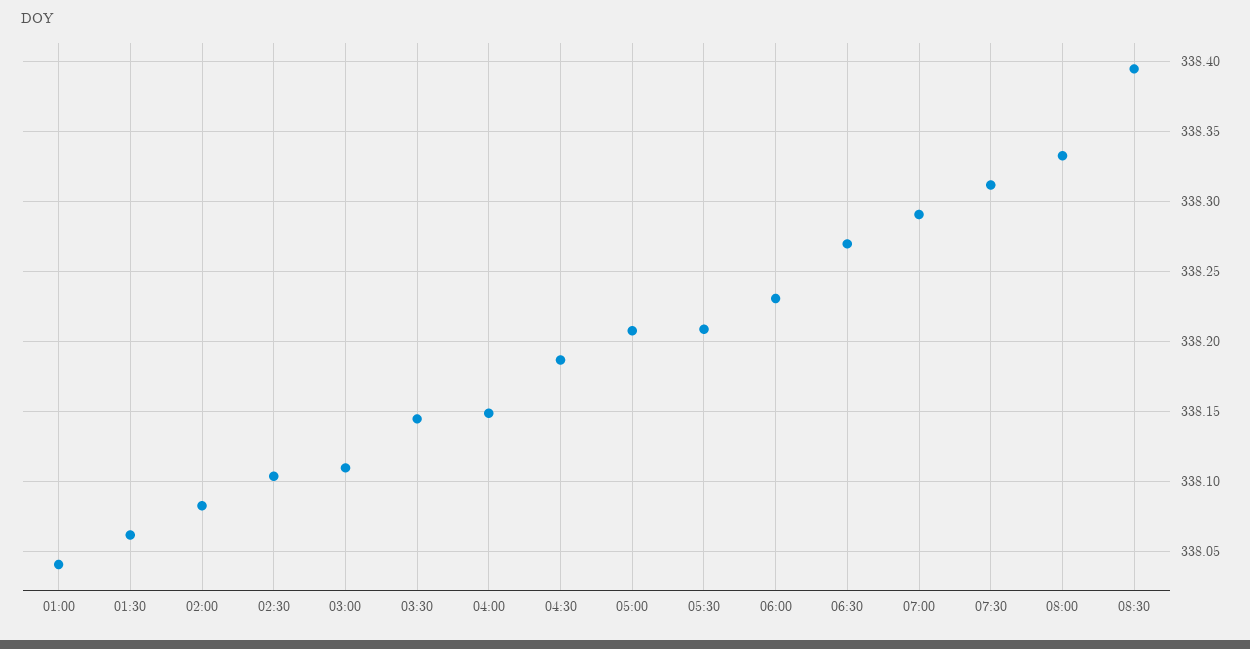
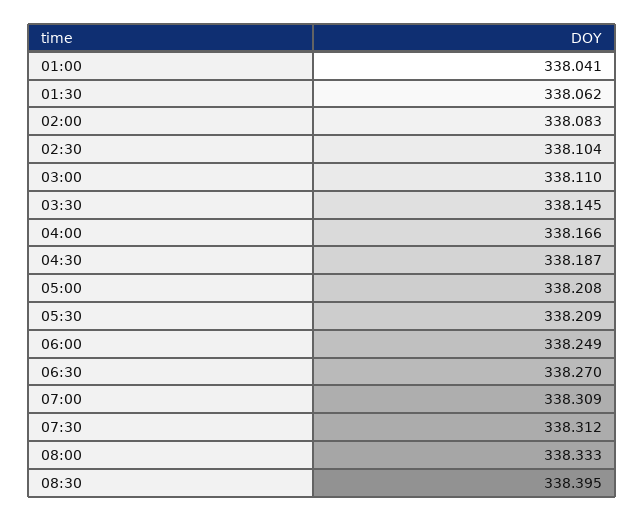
04:00: 338.15 -> 338.166
06:00: 338.23 -> 338.249
07:00: 338.29 -> 338.309

